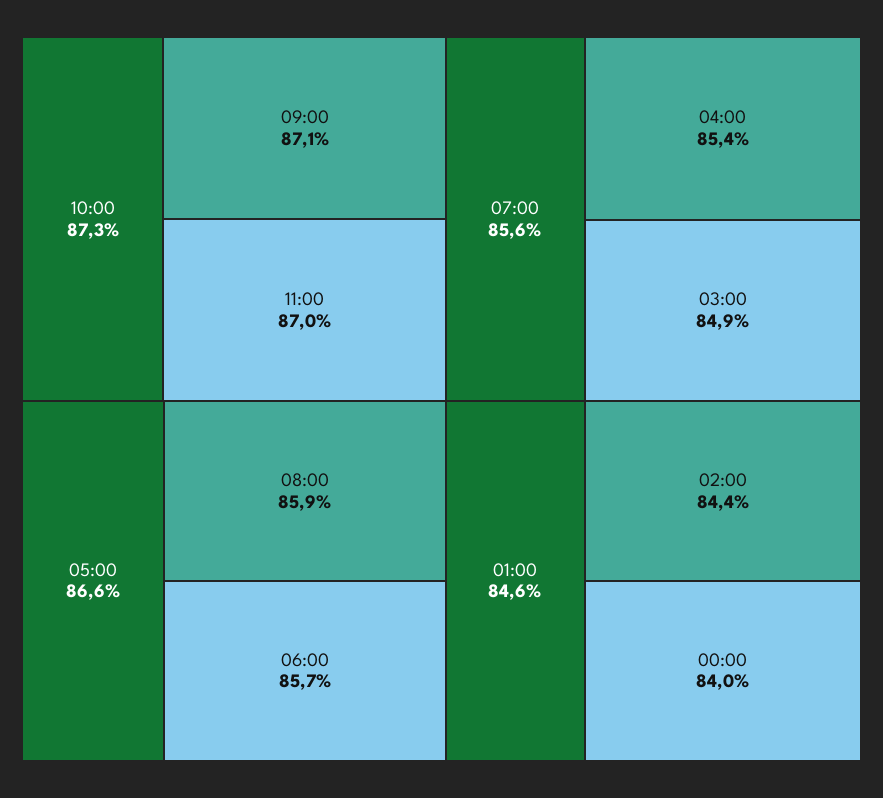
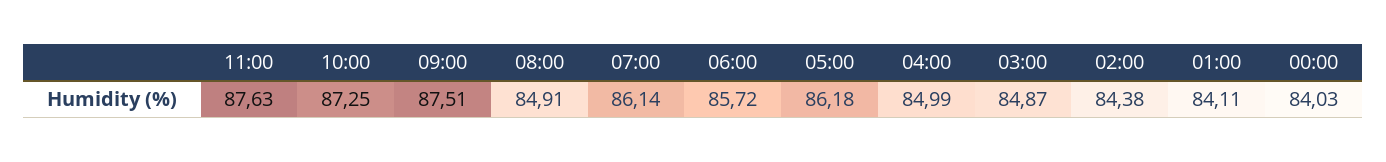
09:00: 87.1 -> 87.51
11:00: 87 -> 87.63
05:00: 86.6 -> 86.18
08:00: 85.9 -> 84.91
07:00: 85.6 -> 86.14
04:00: 85.4 -> 84.99
01:00: 84.6 -> 84.11

